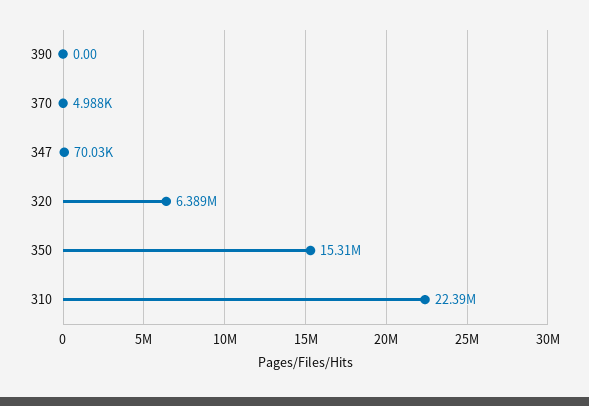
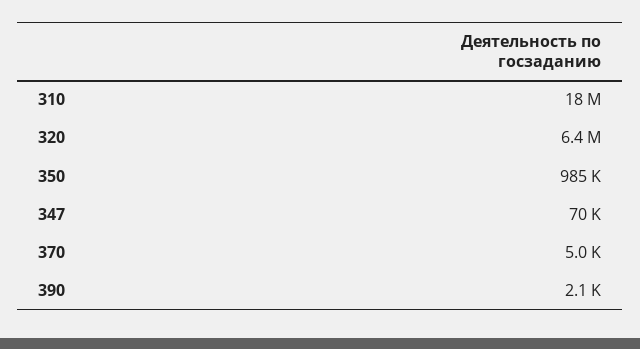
390: 0 -> 2100
350: 15310000 -> 985000
310: 22390000 -> 18000000

